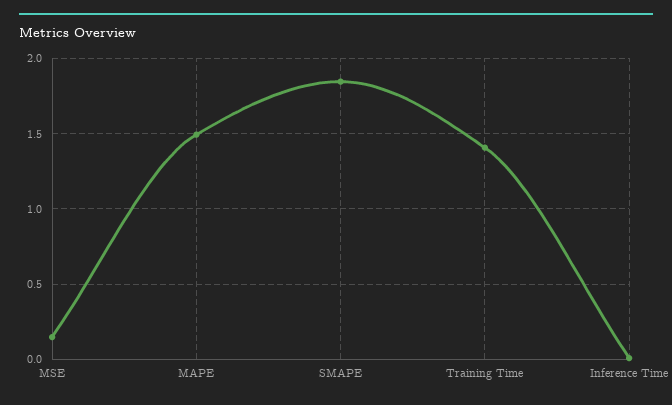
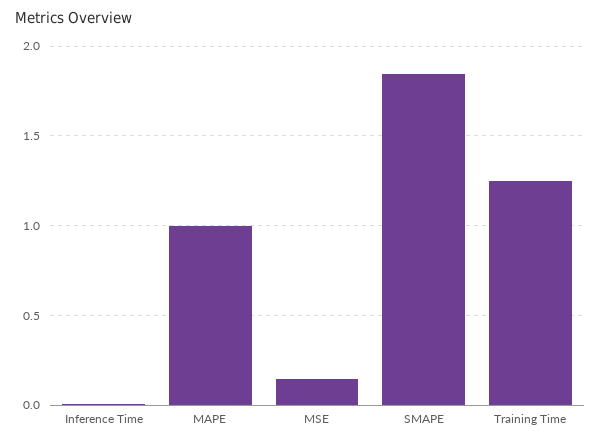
MAPE: 1.5 -> 1
Training Time: 1.4 -> 1.25

